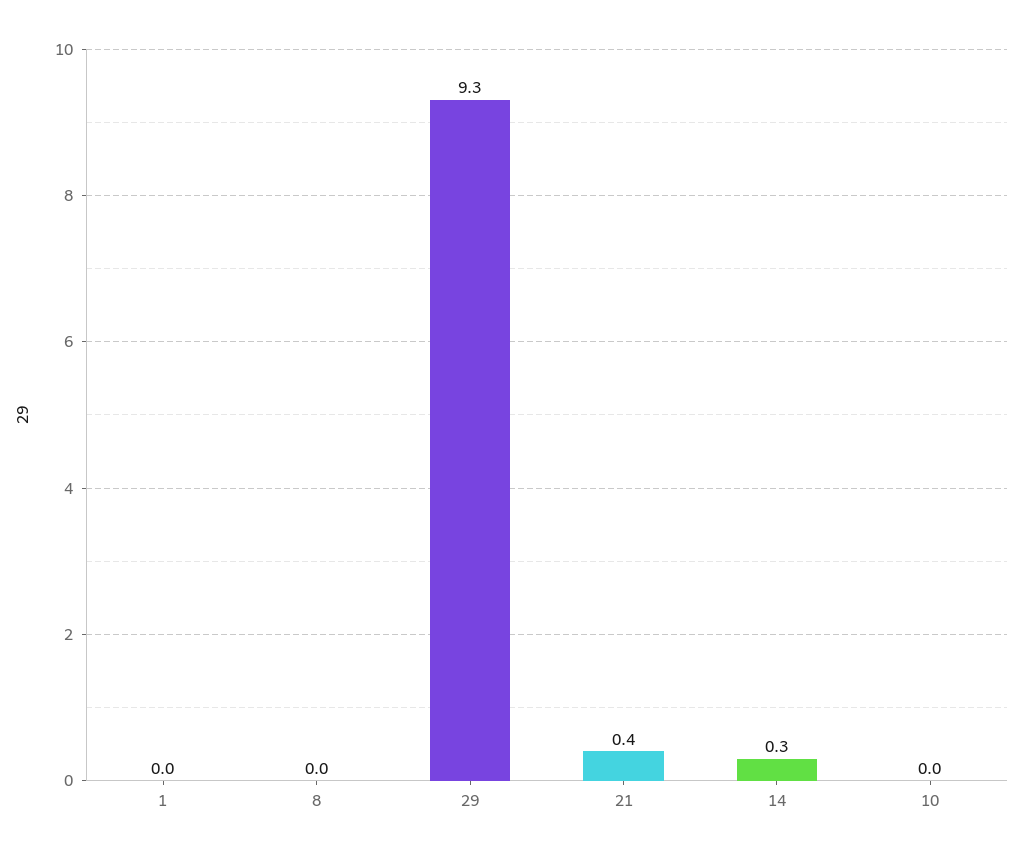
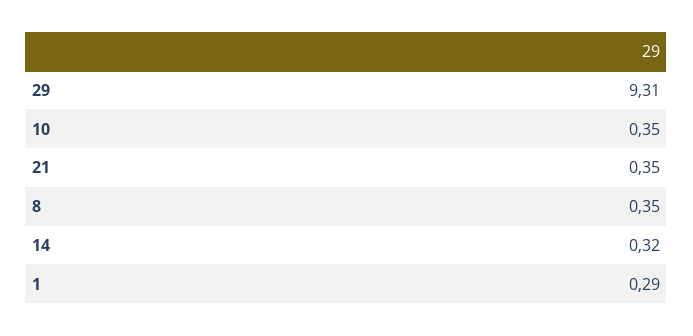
1: 0 -> 0.29
8: 0 -> 0.35
10: 0 -> 0.35

